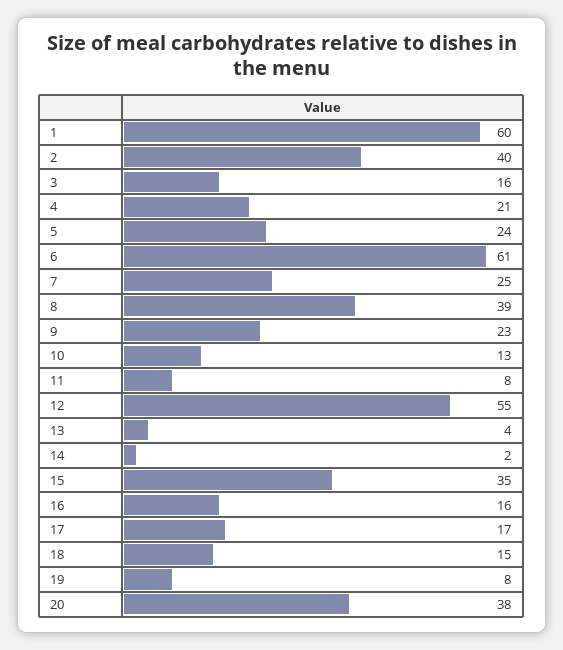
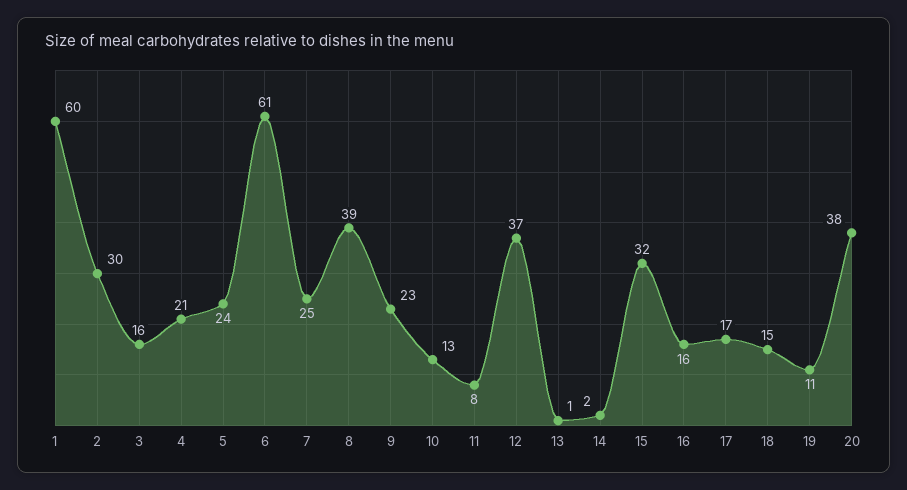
2: 40 -> 30
12: 55 -> 37
13: 4 -> 1
15: 35 -> 32
19: 8 -> 11

